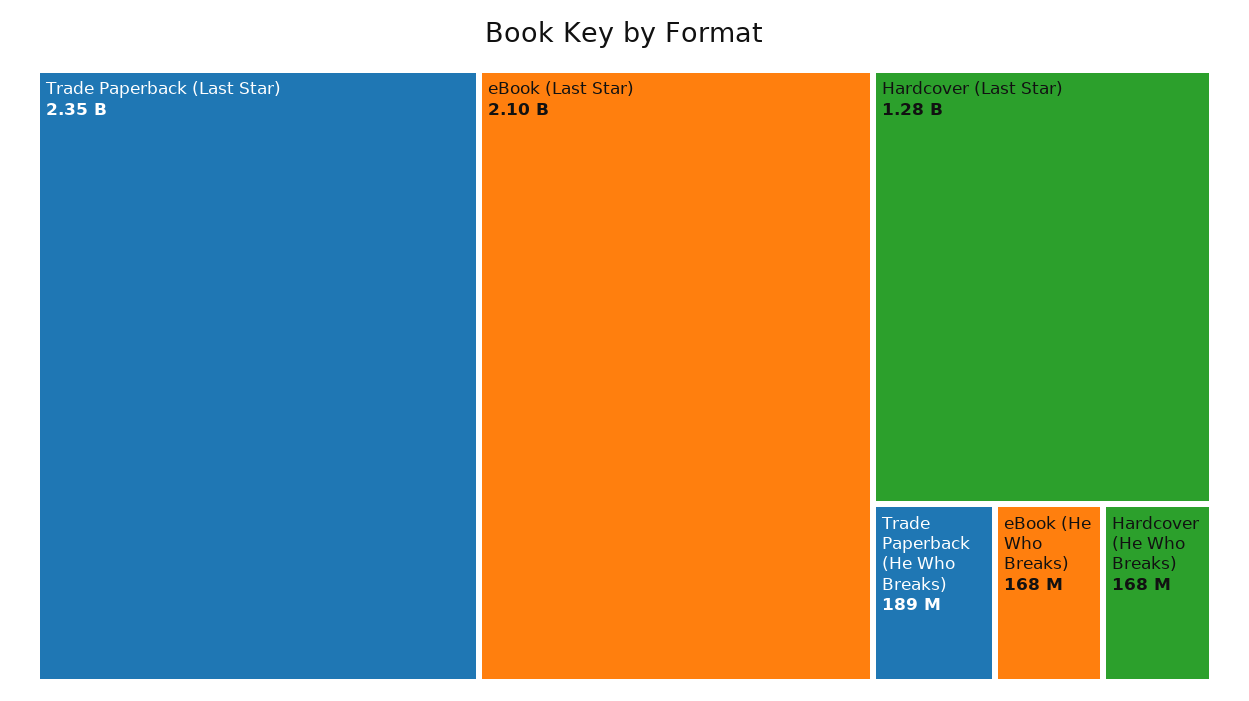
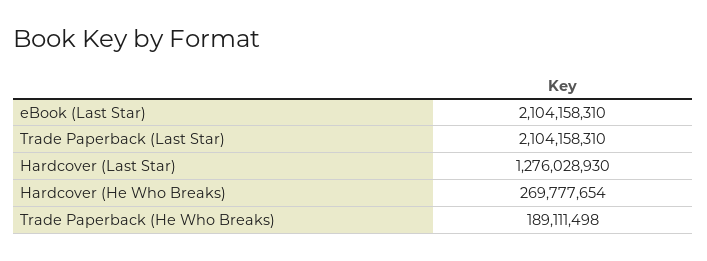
Trade Paperback (Last Star): 2350000000 -> 2104158310
eBook (He Who Breaks): 168000000 -> none
Hardcover (He Who Breaks): 168000000 -> 269777654

